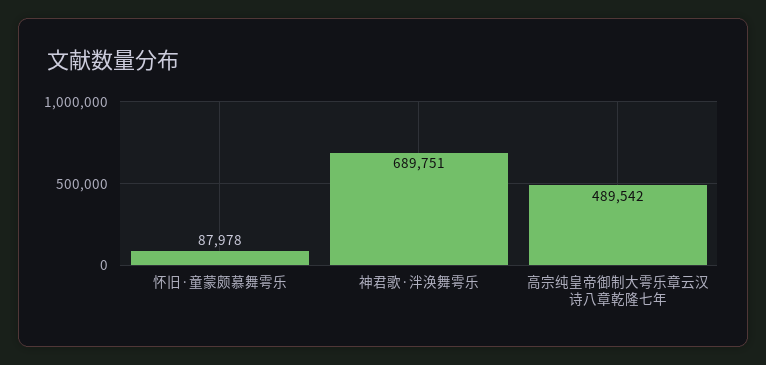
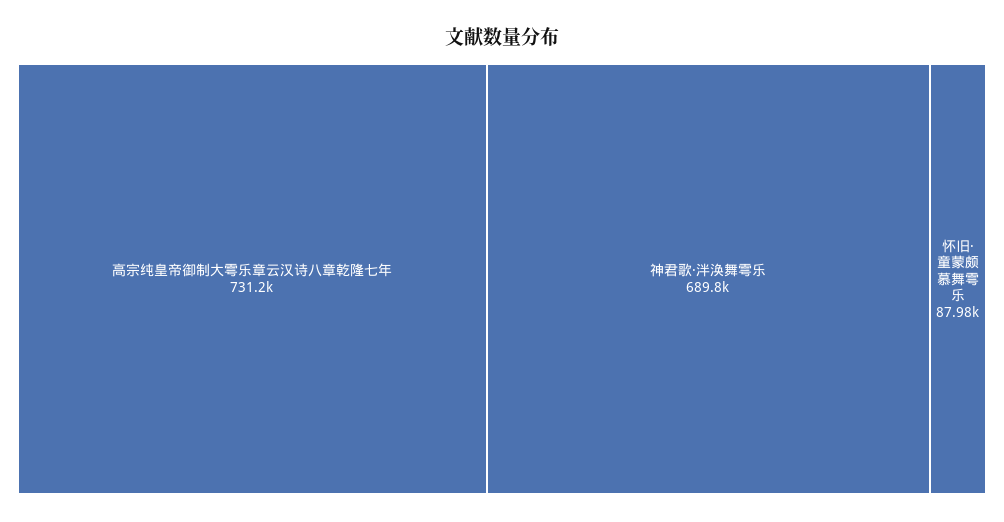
高宗纯皇帝御制大雩乐章云汉诗八章乾隆七年: 489542 -> 731200

